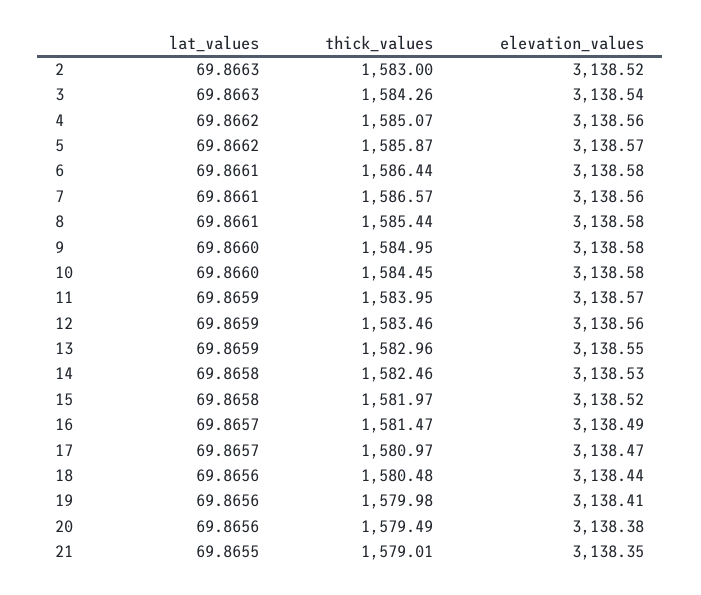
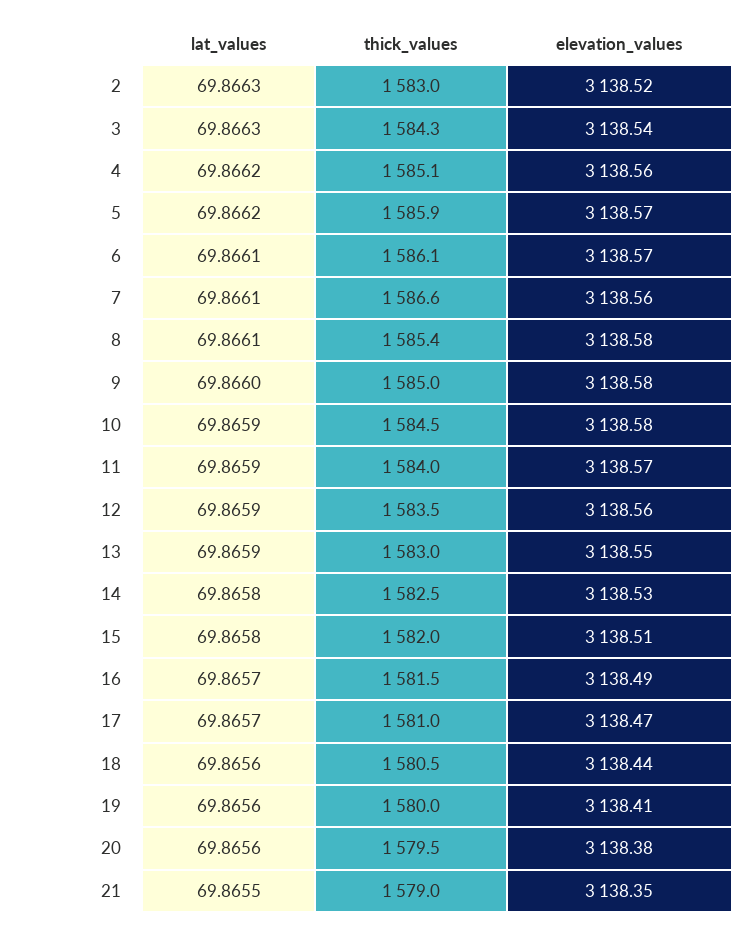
thick_values, 6: 1586.44 -> 1586.1
elevation_values, 6: 3138.58 -> 3138.57
lat_values, 10: 69.866 -> 69.8659
elevation_values, 15: 3138.52 -> 3138.51

